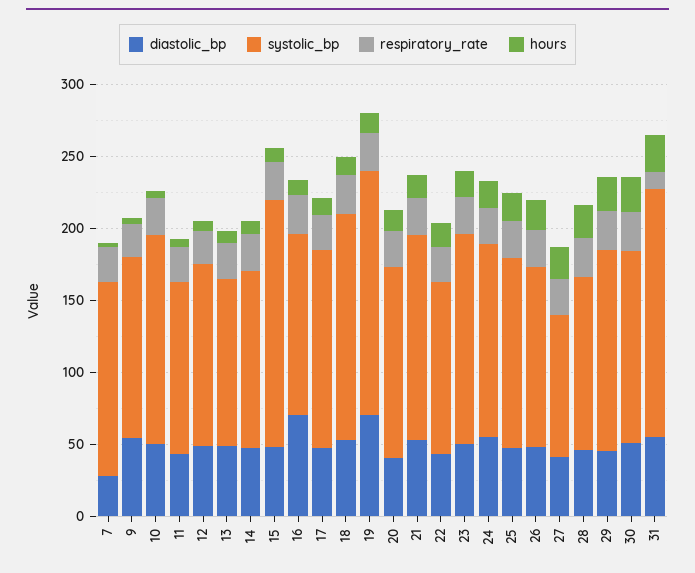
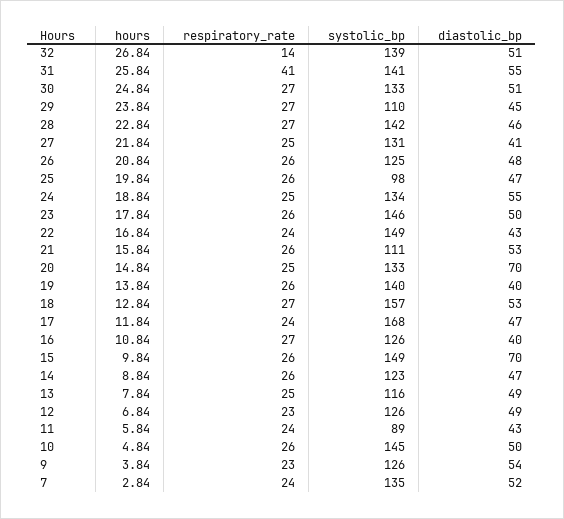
diastolic_bp, 7: 30 -> 52
systolic_bp, 11: 120 -> 89
diastolic_bp, 15: 50 -> 70
systolic_bp, 15: 170 -> 149
diastolic_bp, 16: 70 -> 40
systolic_bp, 17: 140 -> 168
diastolic_bp, 19: 70 -> 40
systolic_bp, 19: 170 -> 140
diastolic_bp, 20: 40 -> 70
systolic_bp, 21: 140 -> 111
systolic_bp, 22: 120 -> 149
systolic_bp, 25: 130 -> 98
systolic_bp, 27: 100 -> 131
systolic_bp, 28: 120 -> 142
systolic_bp, 29: 140 -> 110
systolic_bp, 31: 170 -> 141
respiratory_rate, 31: 10 -> 41
hours, 32: none -> 26.84
respiratory_rate, 32: none -> 14
systolic_bp, 32: none -> 139
diastolic_bp, 32: none -> 51

